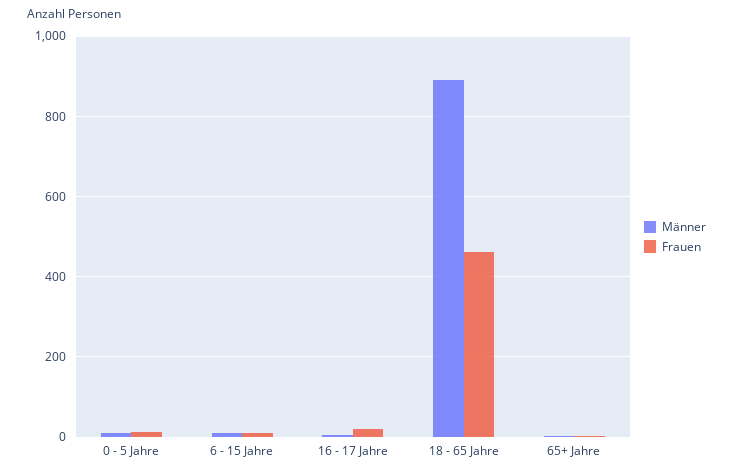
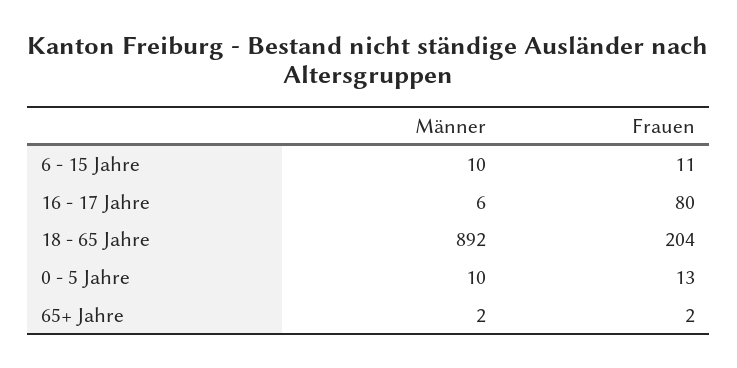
Frauen, 16 - 17 Jahre: 20 -> 80
Frauen, 18 - 65 Jahre: 460 -> 204

